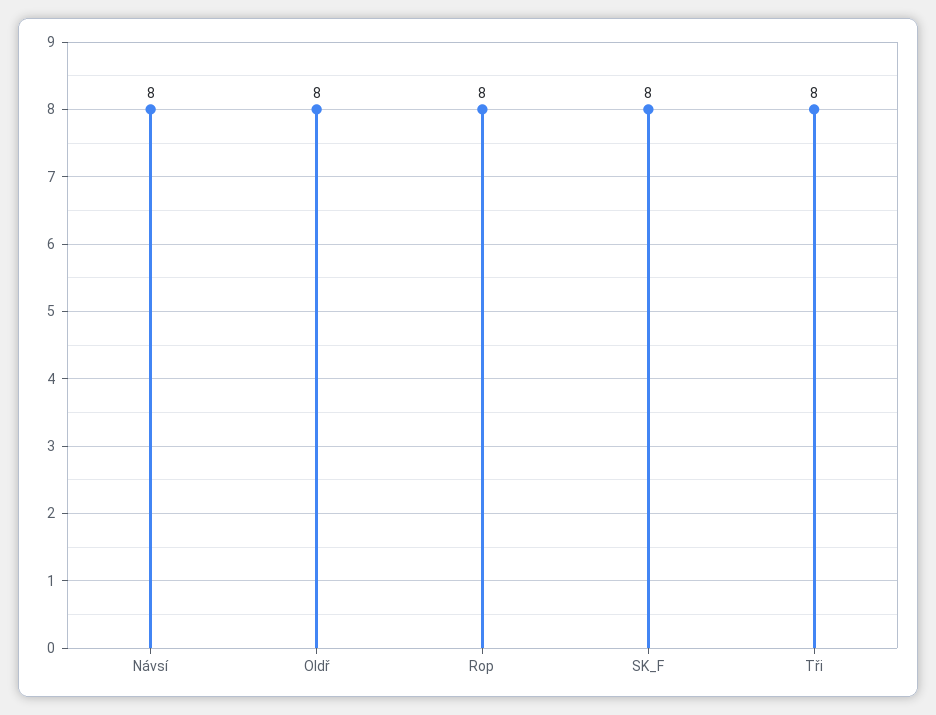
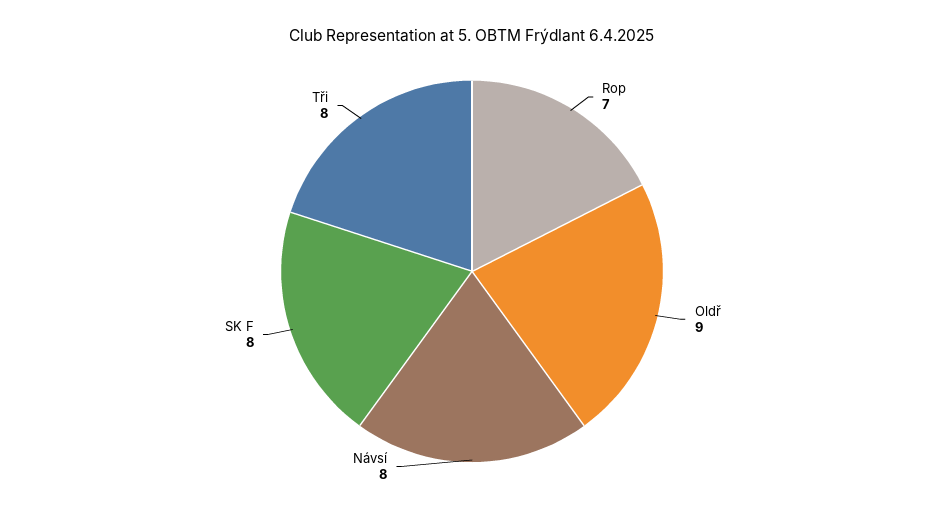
Oldř: 8 -> 9
Rop: 8 -> 7

